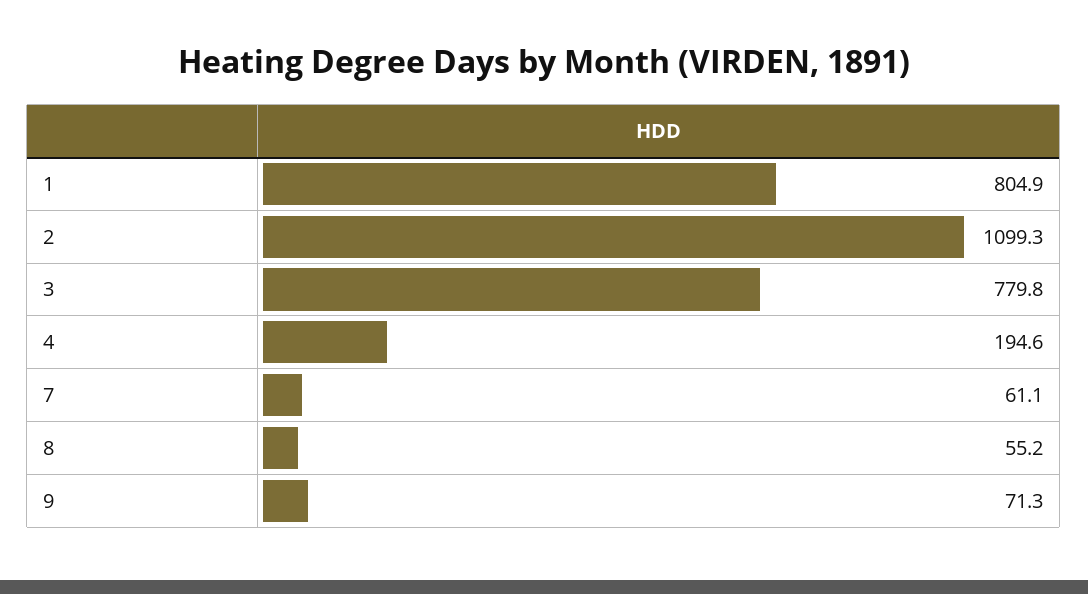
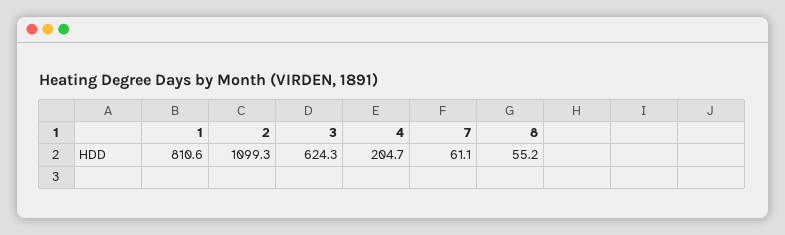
1: 804.9 -> 810.6
3: 779.8 -> 624.3
4: 194.6 -> 204.7
9: 71.3 -> none

